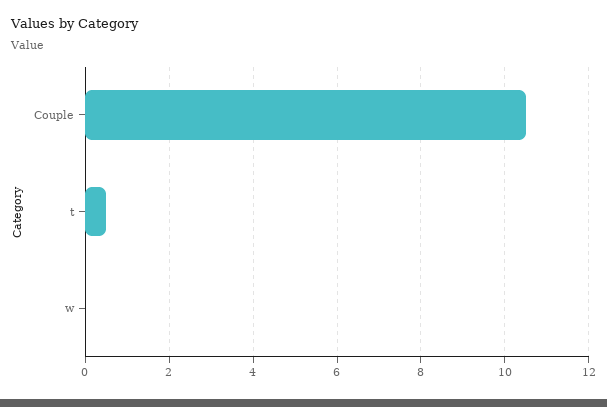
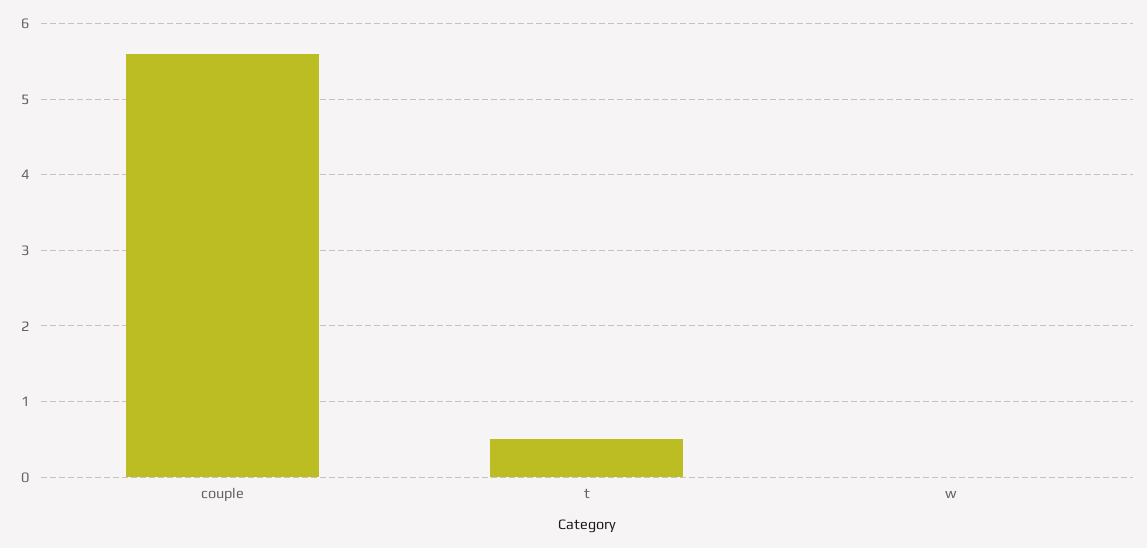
Couple: 10.5 -> 5.6

